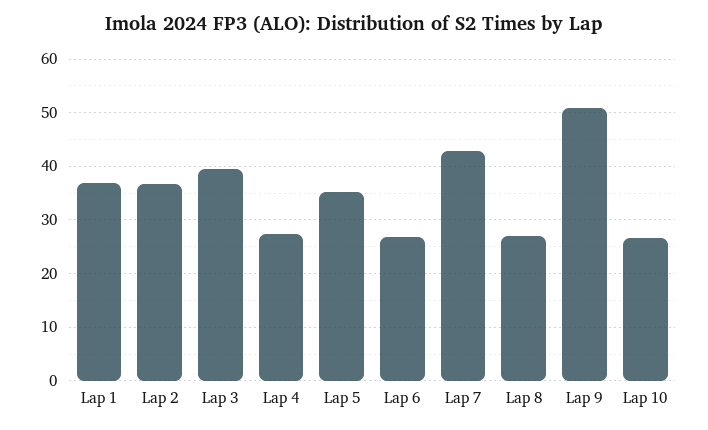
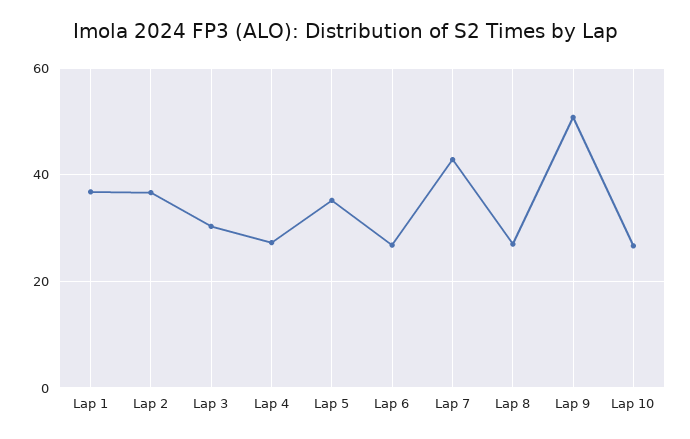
Lap 3: 40 -> 30

